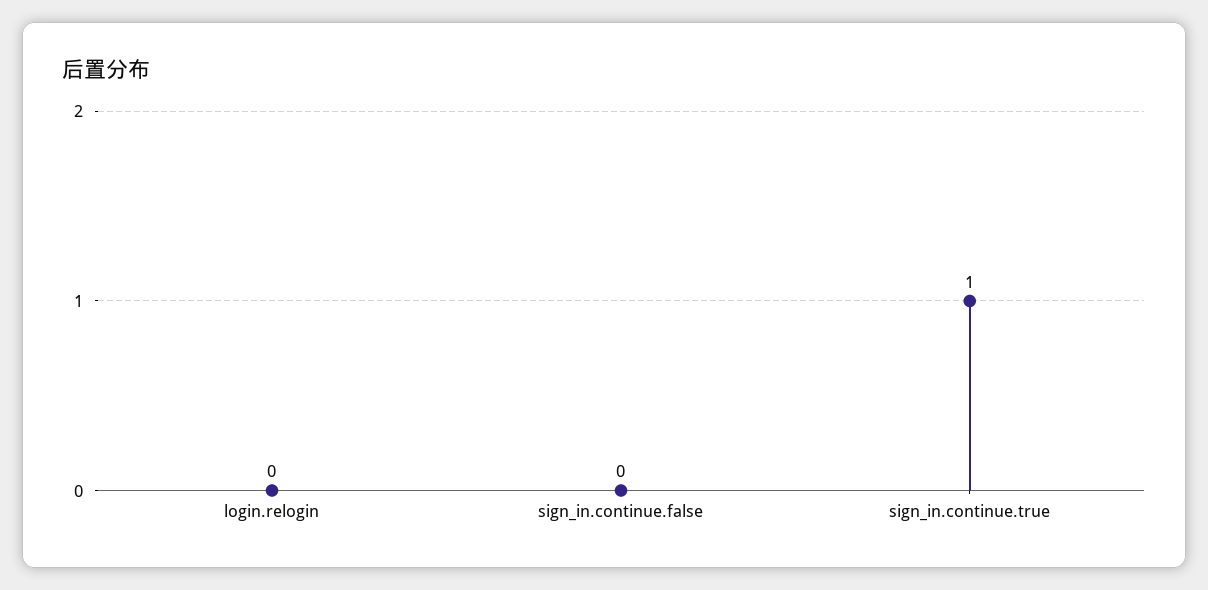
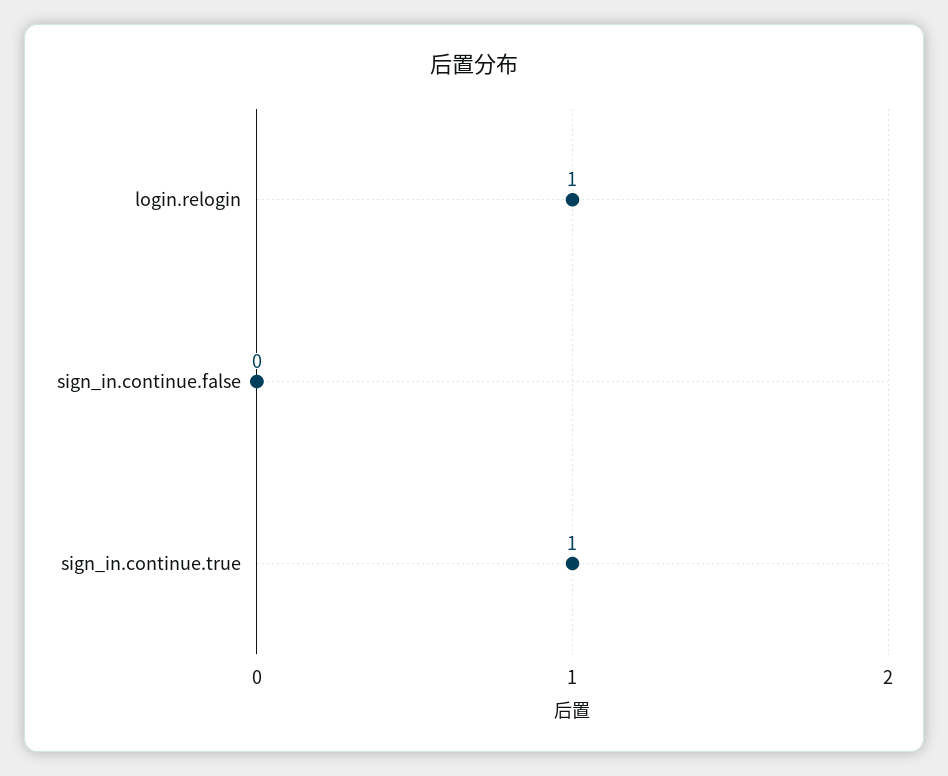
login.relogin: 0 -> 1

